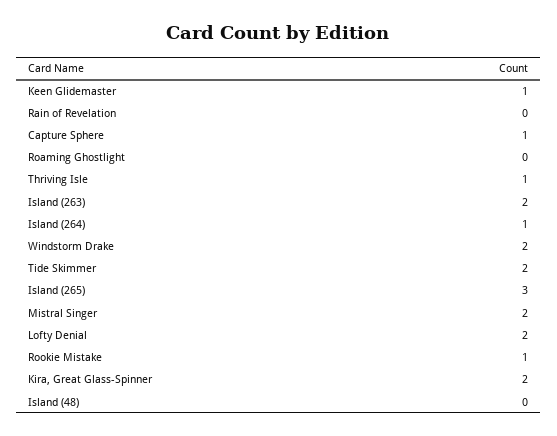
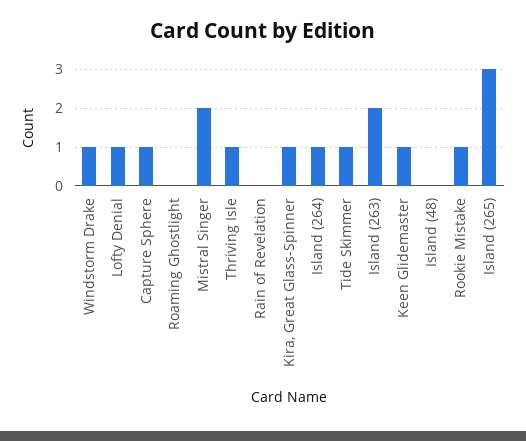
Windstorm Drake: 2 -> 1
Tide Skimmer: 2 -> 1
Lofty Denial: 2 -> 1
Kira, Great Glass-Spinner: 2 -> 1

